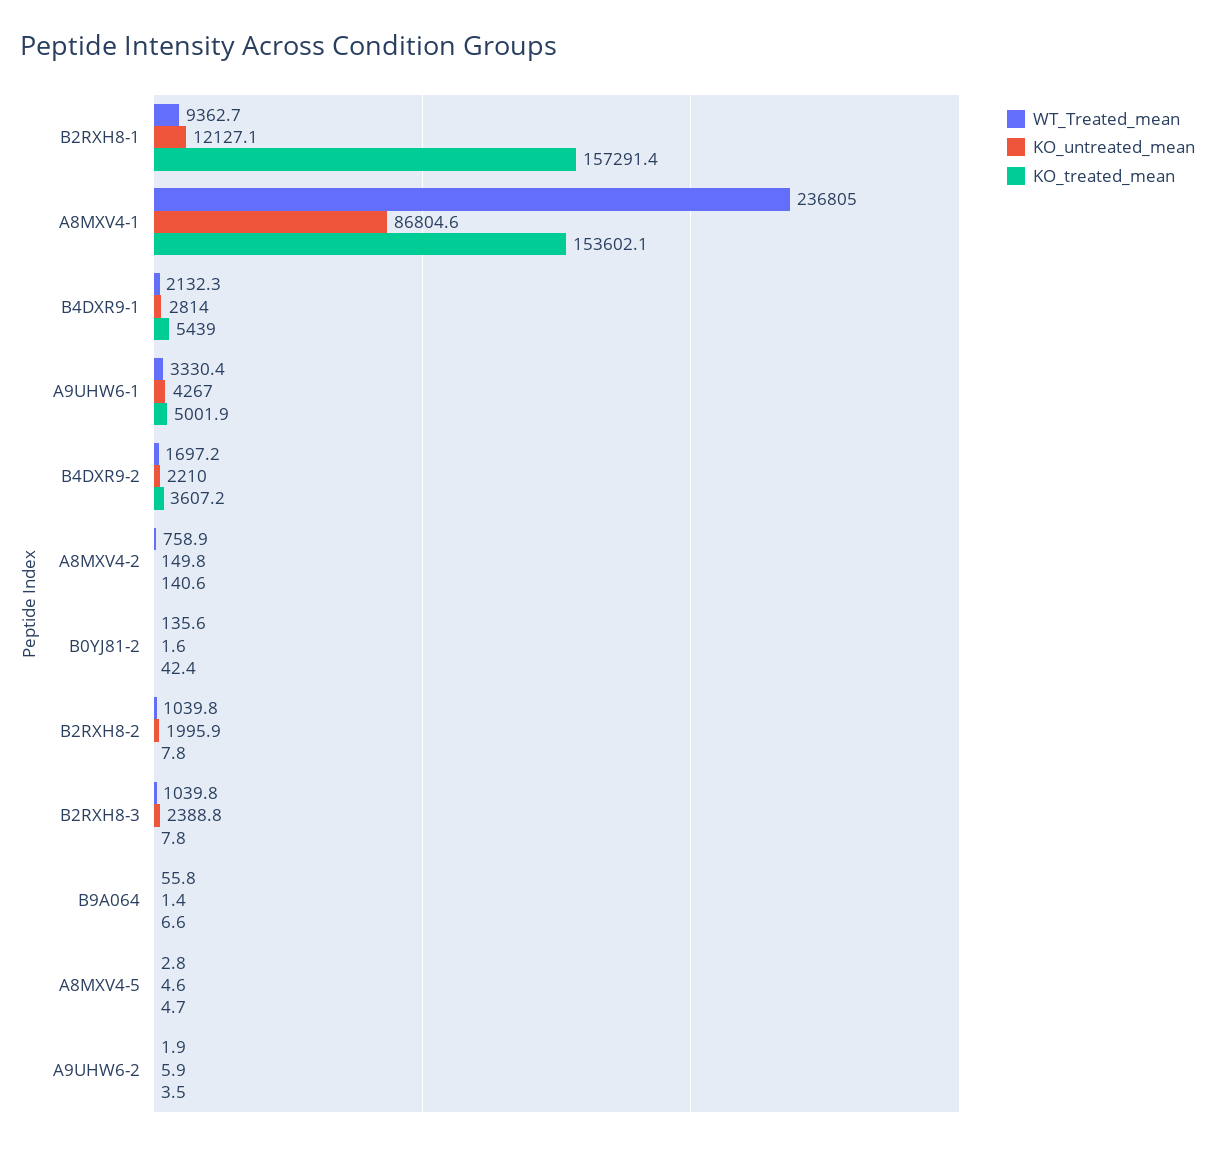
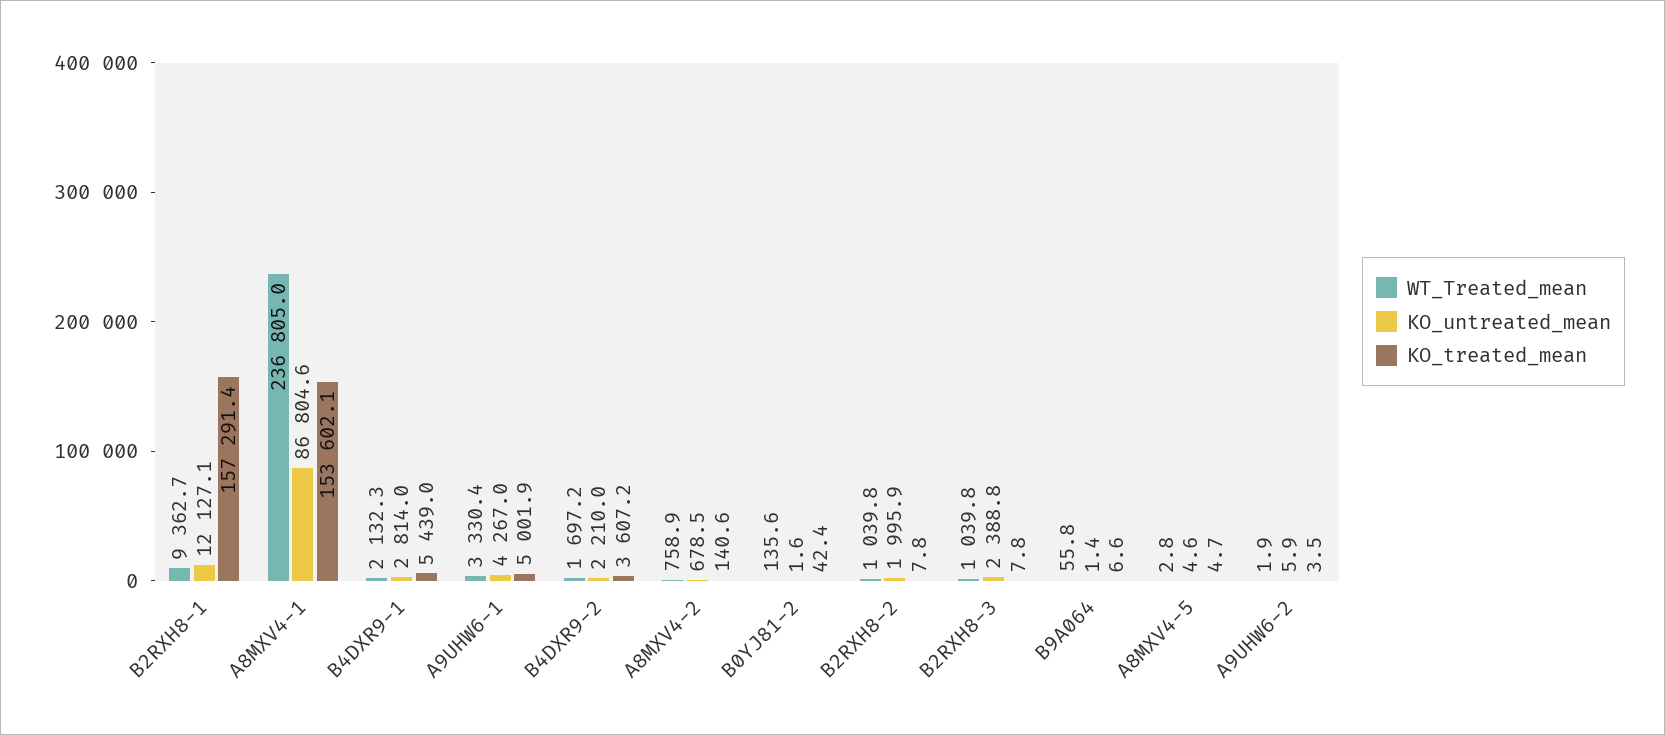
KO_untreated_mean, A8MXV4-2: 149.8 -> 678.5

